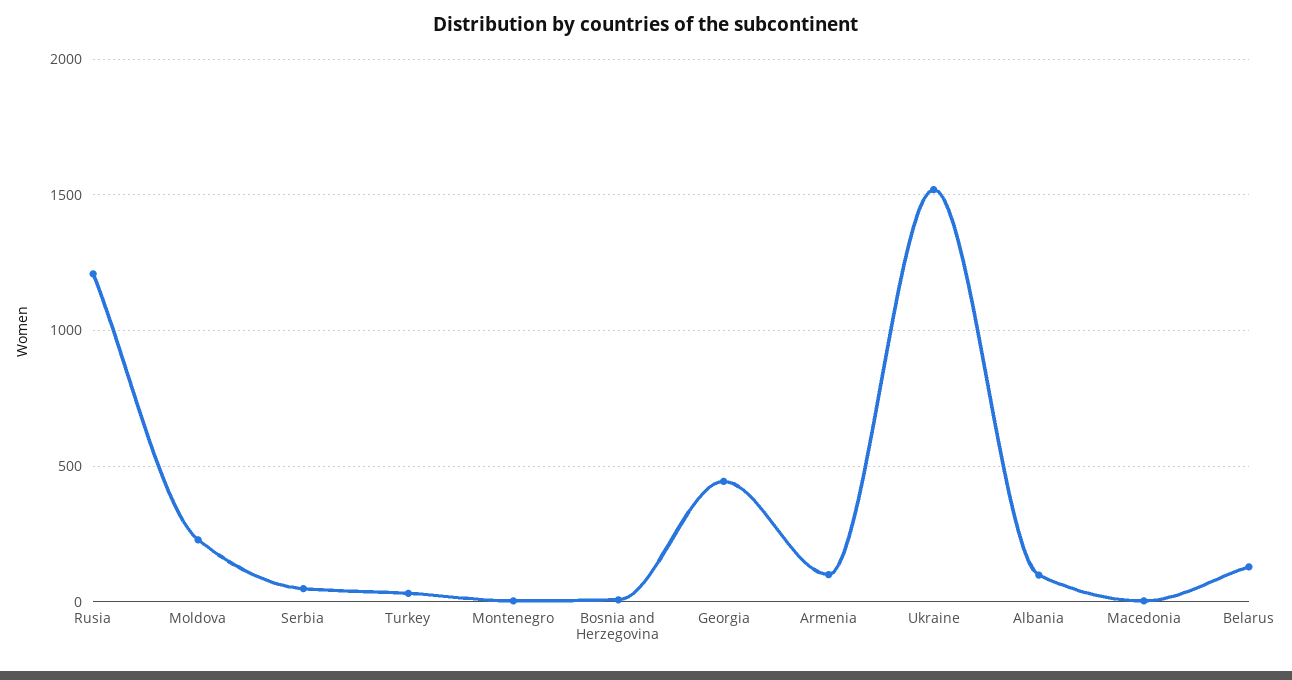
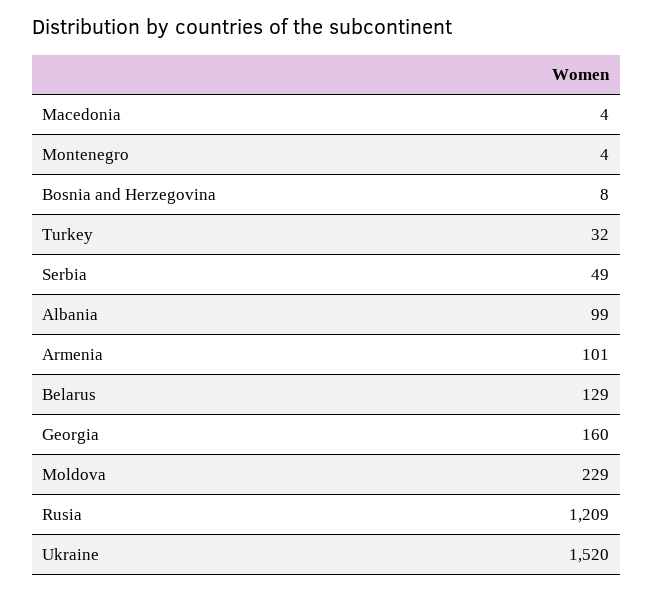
Georgia: 450 -> 160

